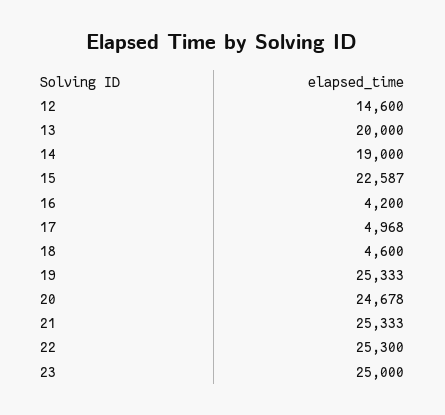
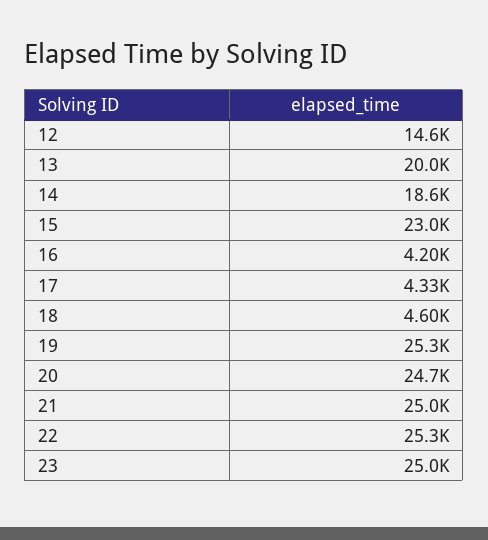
14: 19000 -> 18600
15: 22587 -> 23000
17: 4968 -> 4330
21: 25333 -> 25000

